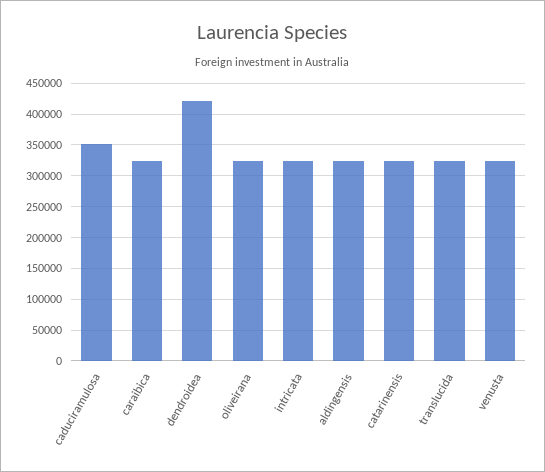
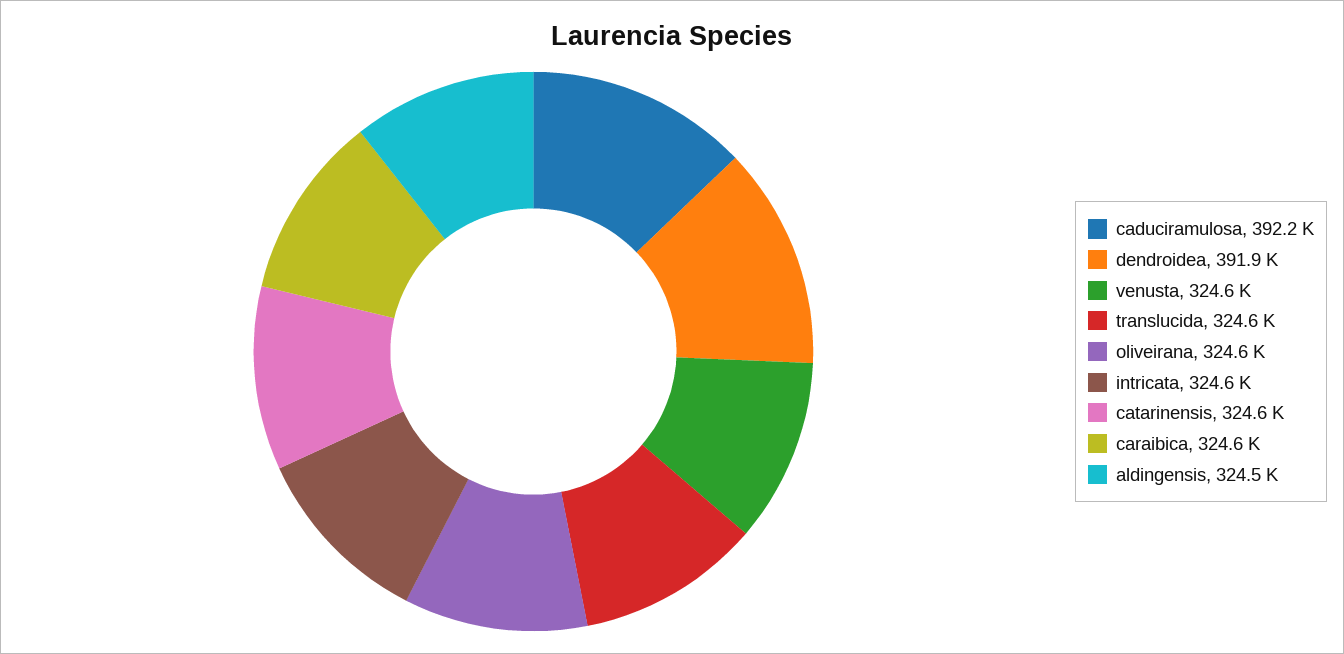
caduciramulosa: 350000 -> 392200
dendroidea: 420000 -> 391900

